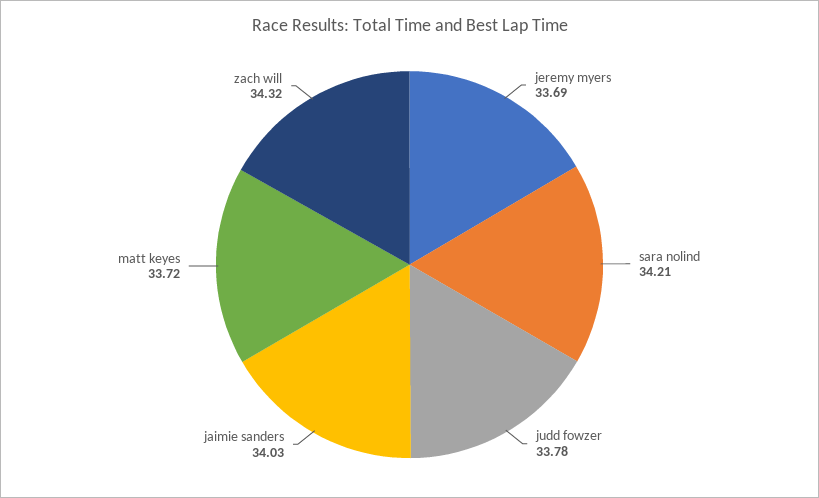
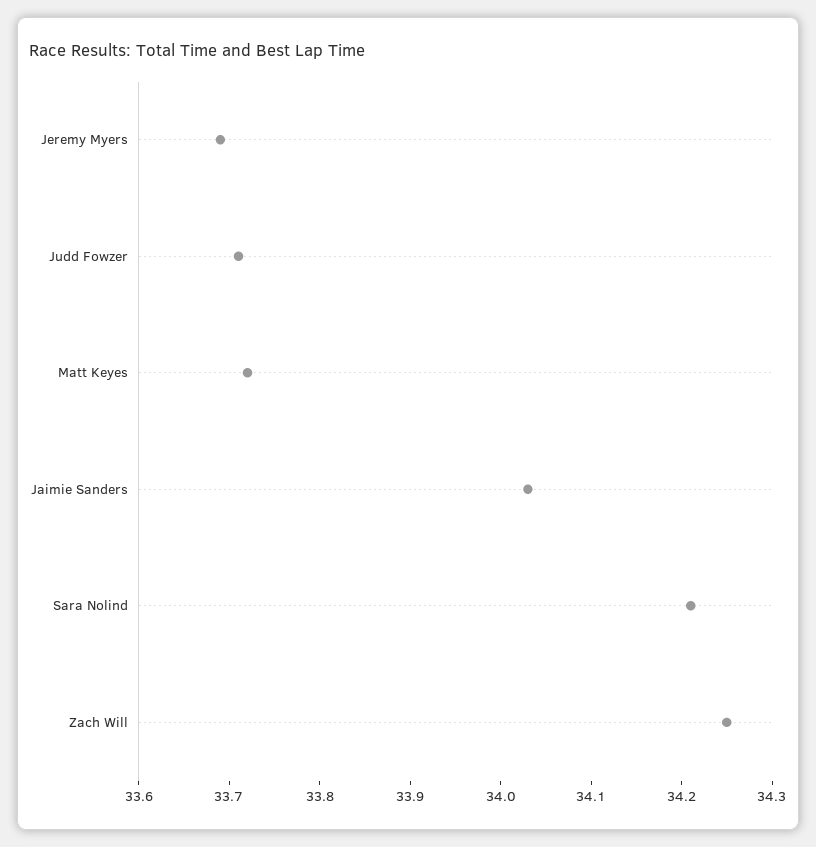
judd fowzer: 33.78 -> 33.71
zach will: 34.32 -> 34.25

